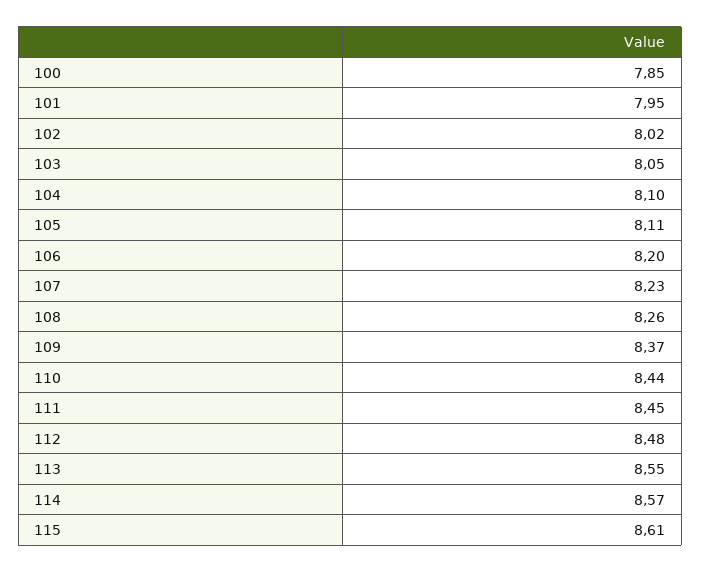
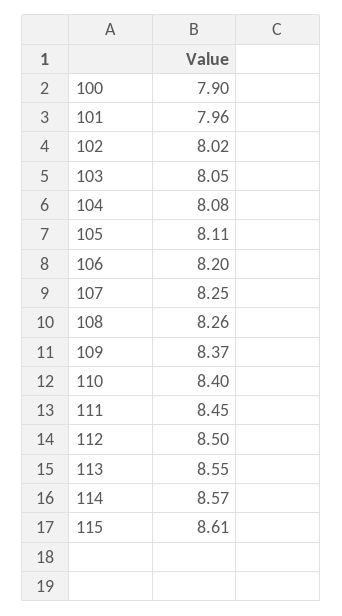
100: 7.85 -> 7.9
101: 7.95 -> 7.96
104: 8.1 -> 8.08
107: 8.23 -> 8.25
110: 8.44 -> 8.4
112: 8.48 -> 8.5

